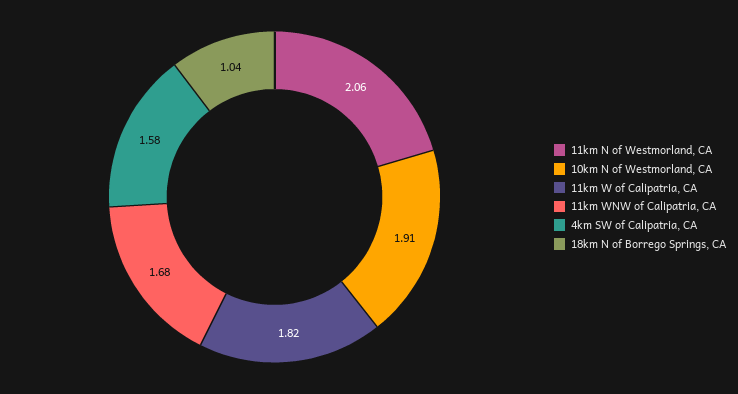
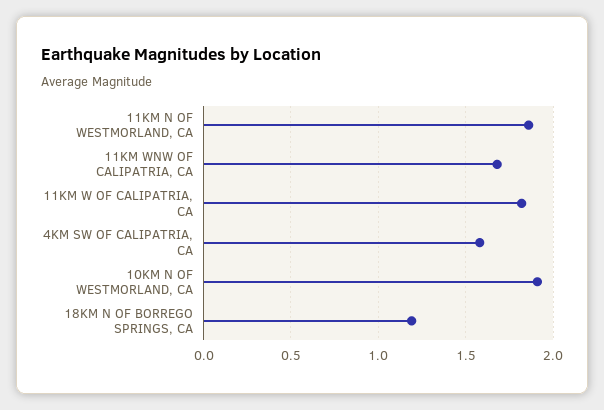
11km N of Westmorland, CA: 2.06 -> 1.85
18km N of Borrego Springs, CA: 1.04 -> 1.2

